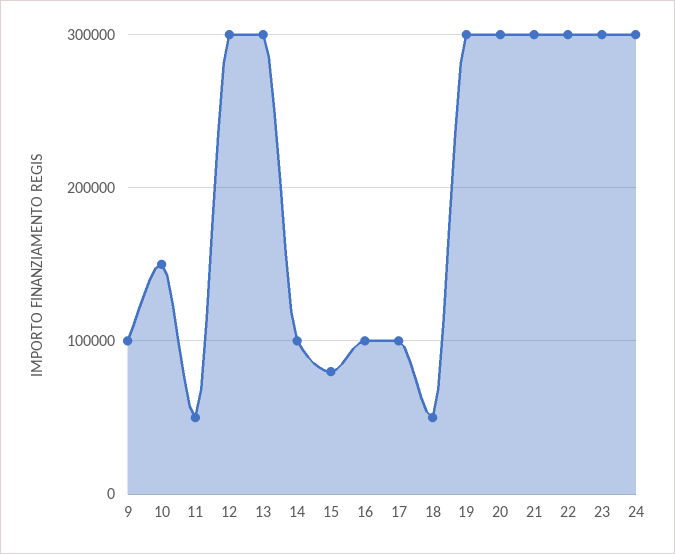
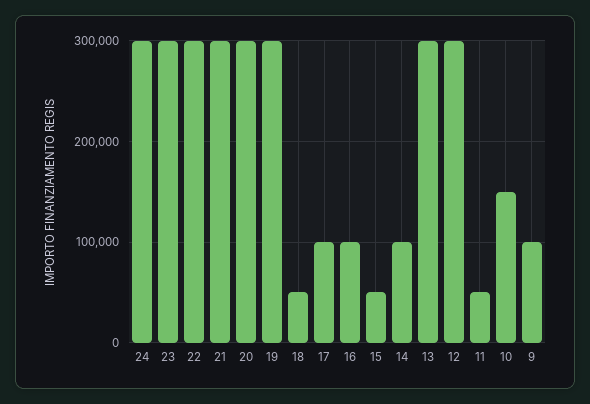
15: 80000 -> 50000

